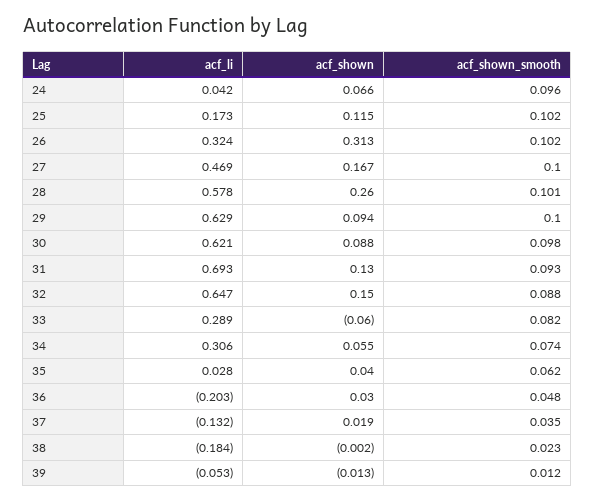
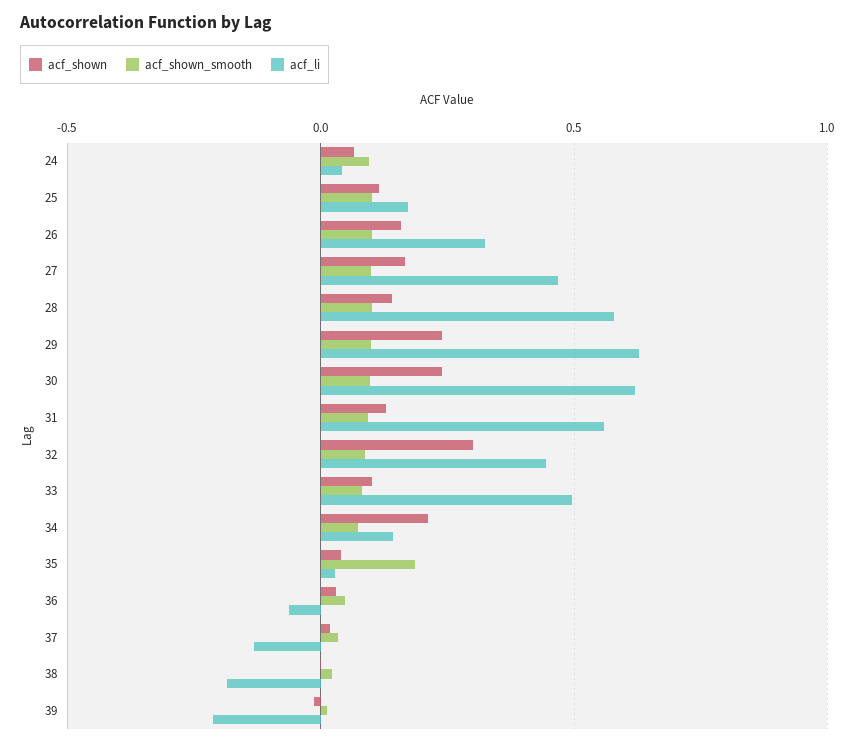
acf_shown, 26: 0.313 -> 0.15
acf_shown, 28: 0.26 -> 0.15
acf_shown, 29: 0.094 -> 0.25
acf_shown, 30: 0.088 -> 0.25
acf_li, 31: 0.693 -> 0.55
acf_li, 32: 0.647 -> 0.45
acf_shown, 32: 0.15 -> 0.3
acf_li, 33: 0.289 -> 0.5
acf_shown, 33: -0.06 -> 0.1
acf_li, 34: 0.306 -> 0.15
acf_shown, 34: 0.055 -> 0.2
acf_shown_smooth, 35: 0.062 -> 0.2
acf_li, 36: -0.203 -> -0.05
acf_li, 39: -0.053 -> -0.2

